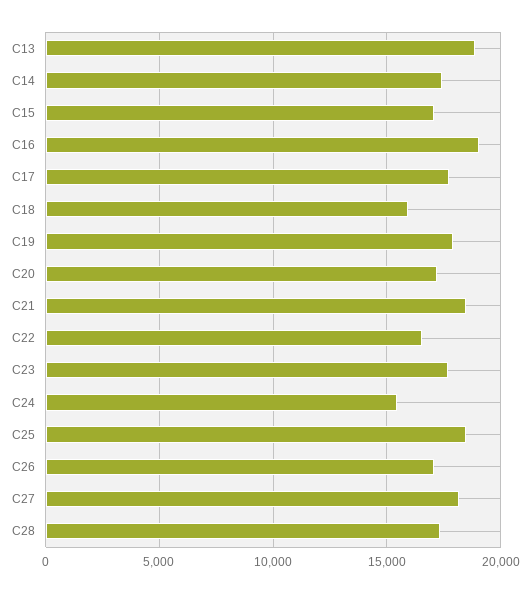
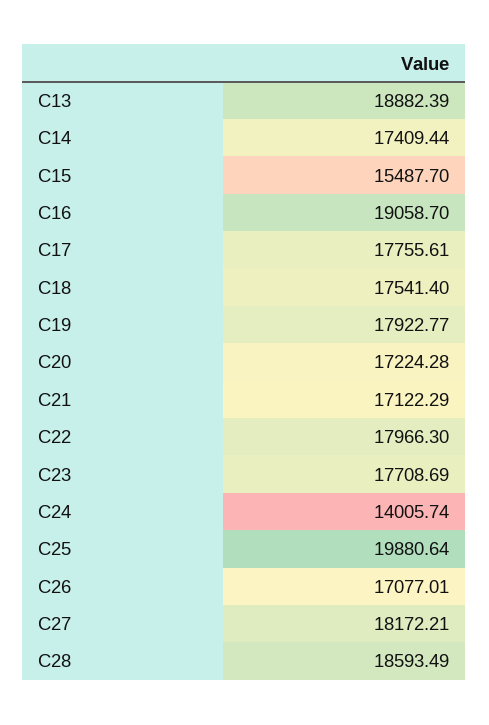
C15: 17000 -> 15487.7
C18: 16000 -> 17541.4
C21: 18500 -> 17122.29
C22: 16500 -> 17966.3
C24: 15500 -> 14005.74
C25: 18500 -> 19880.64
C28: 17500 -> 18593.49

